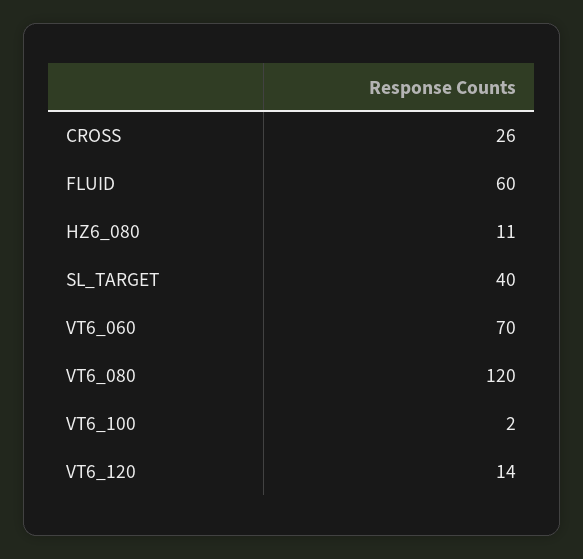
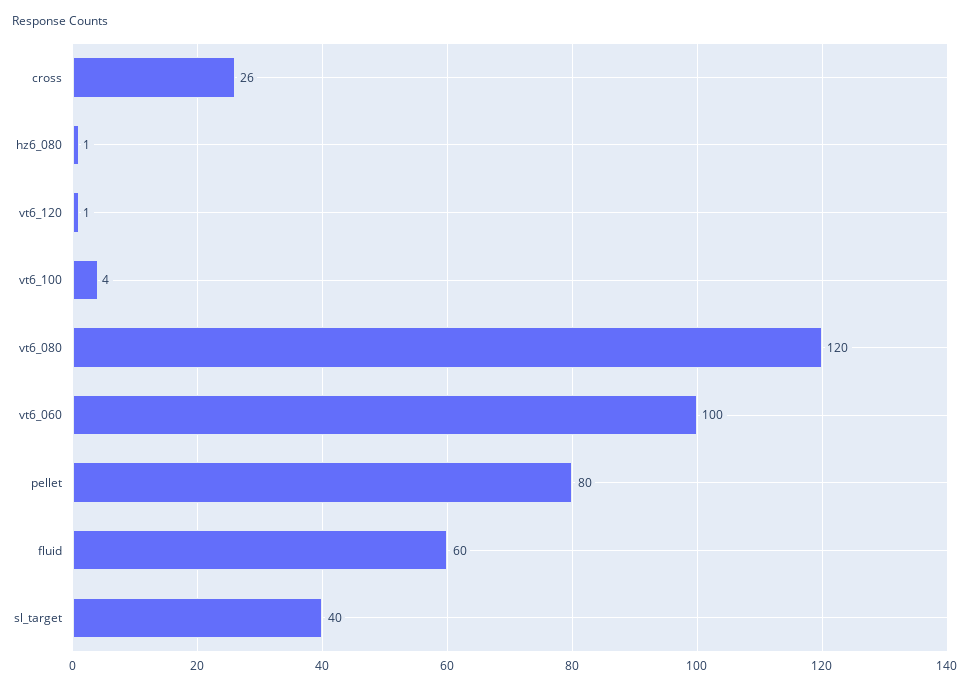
HZ6_080: 11 -> 1
VT6_060: 70 -> 100
VT6_100: 2 -> 4
VT6_120: 14 -> 1
pellet: none -> 80

